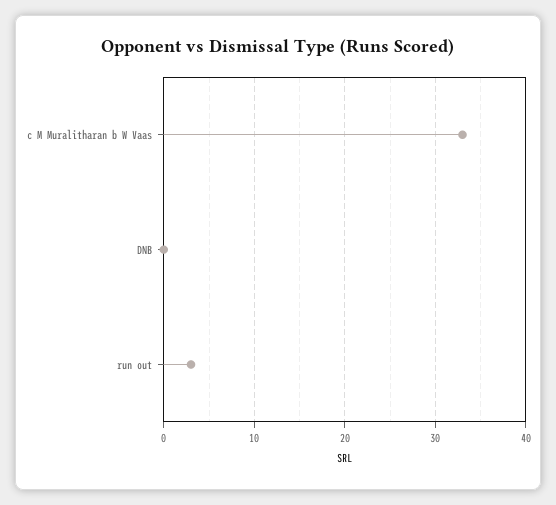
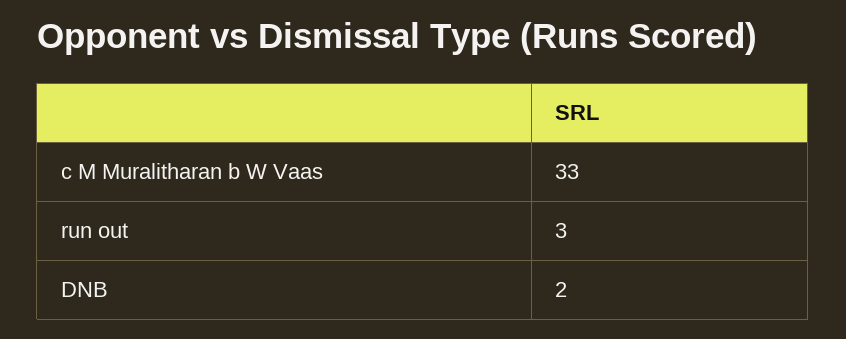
DNB: 0 -> 2

